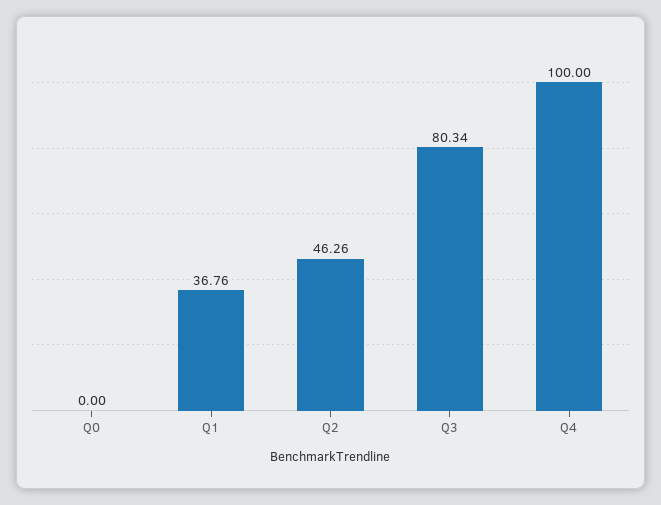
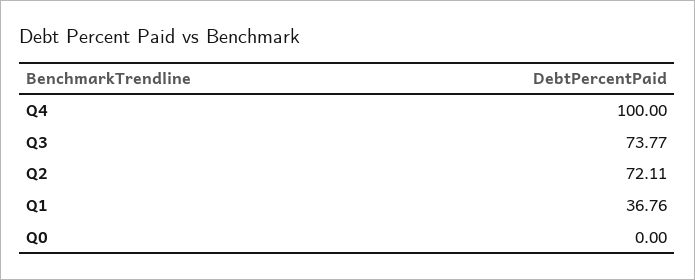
Q2: 46.26 -> 72.11
Q3: 80.34 -> 73.77

